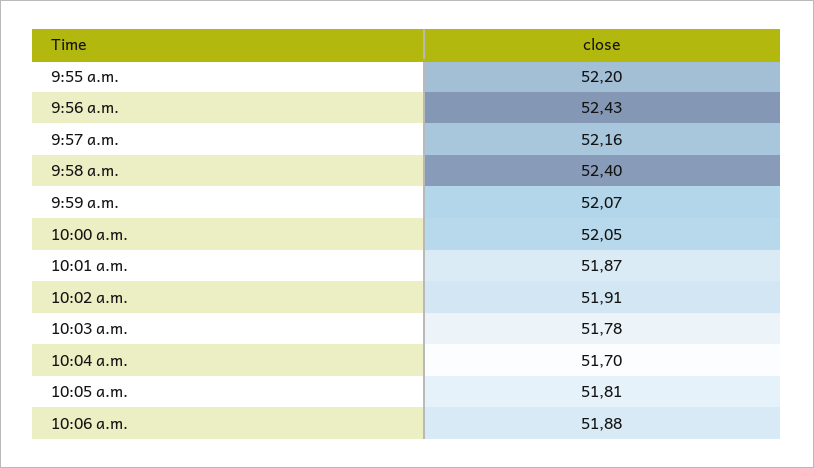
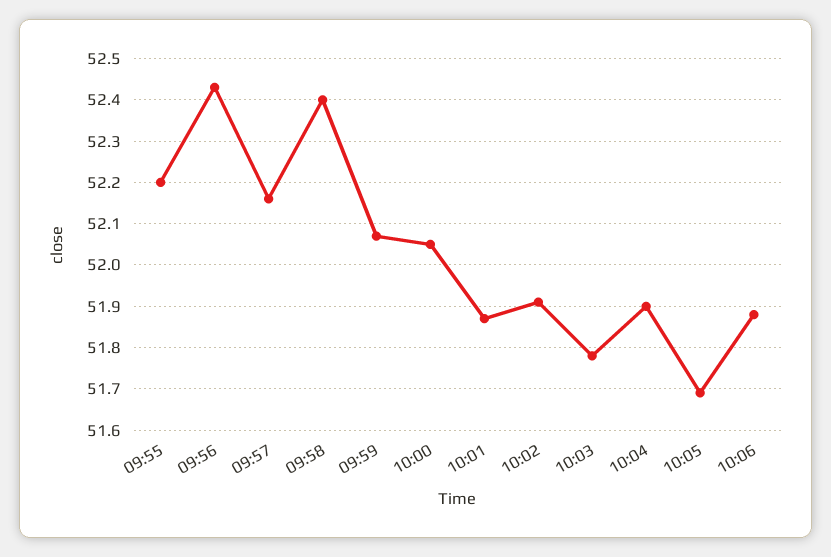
10:04 a.m.: 51.7 -> 51.9
10:05 a.m.: 51.81 -> 51.7

